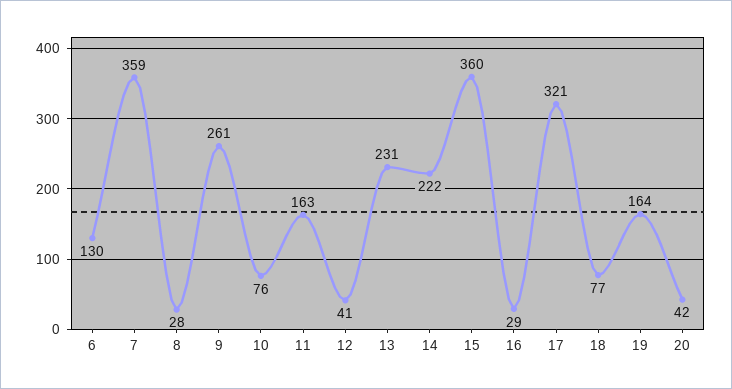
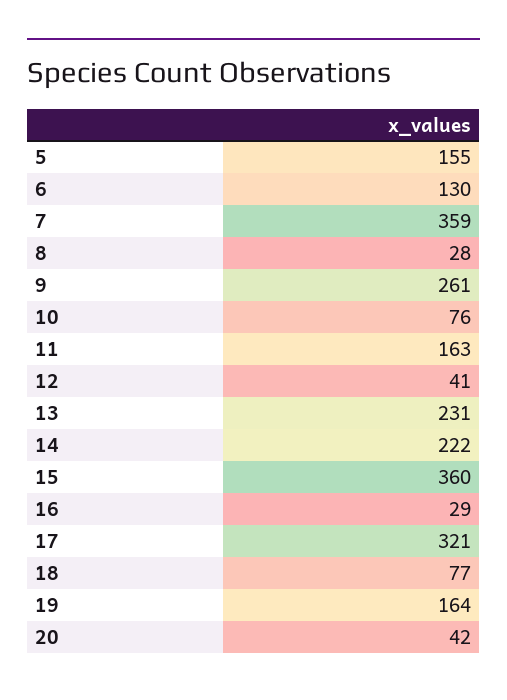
5: none -> 155

